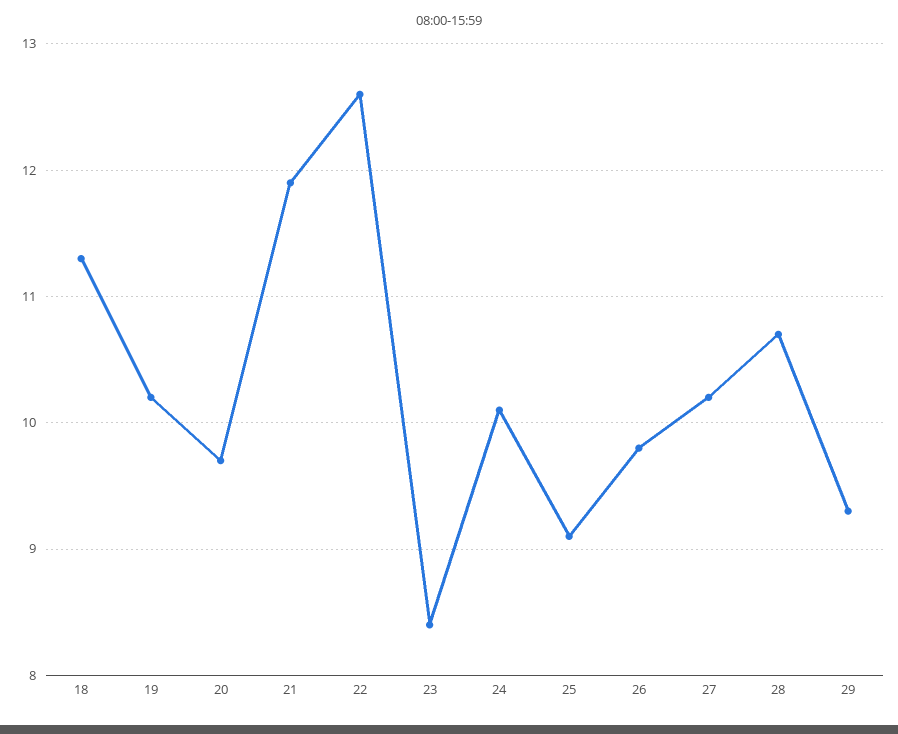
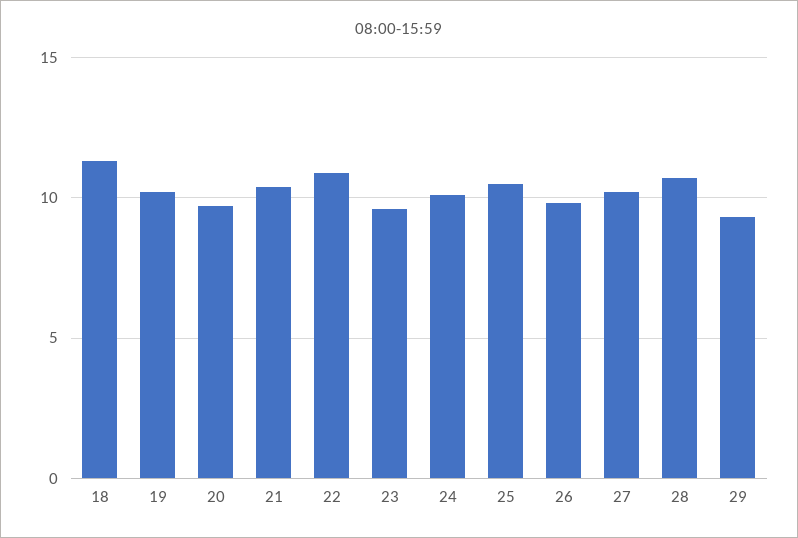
21: 11.9 -> 10.5
22: 12.6 -> 11
23: 8.4 -> 9.5
25: 9.1 -> 10.5

